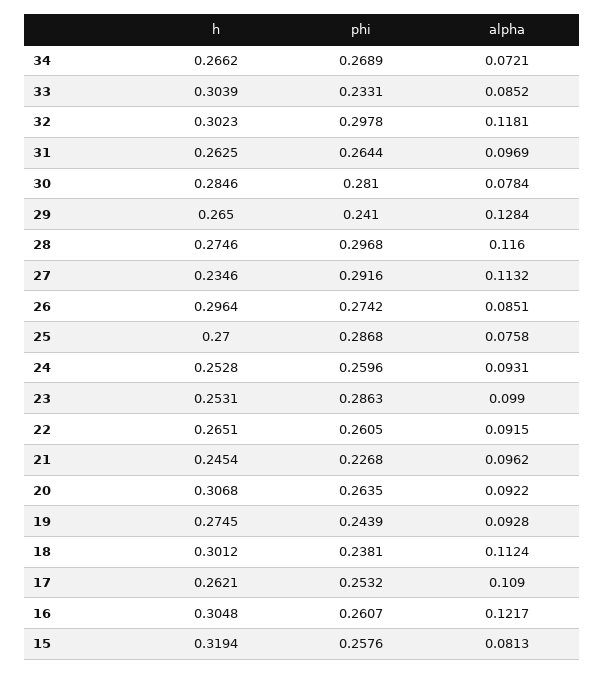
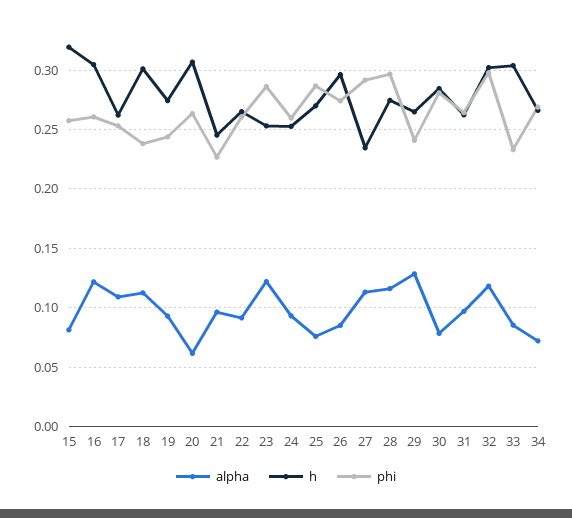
alpha, 23: 0.099 -> 0.12
alpha, 20: 0.0922 -> 0.06

